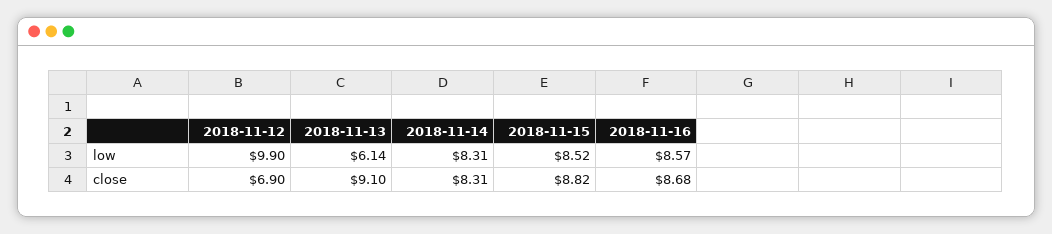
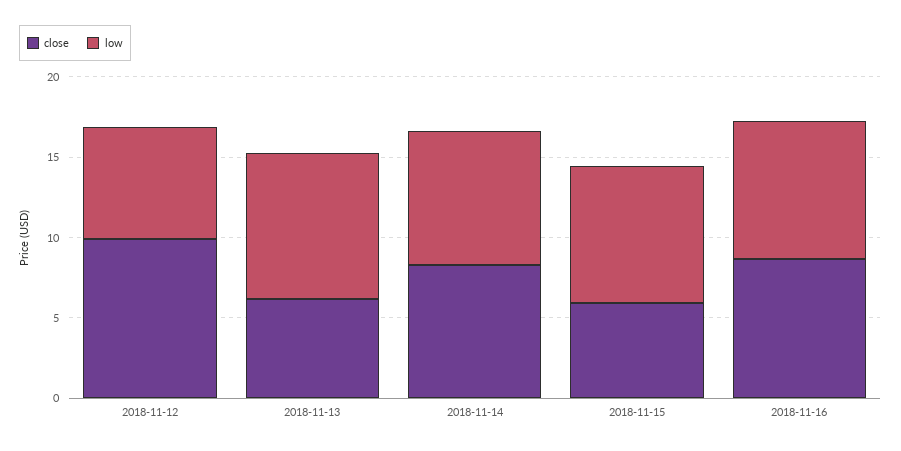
low, 2018-11-12: 9.9 -> 7
low, 2018-11-13: 6.14 -> 9
close, 2018-11-12: 6.9 -> 10
close, 2018-11-13: 9.1 -> 6
close, 2018-11-15: 8.82 -> 6

